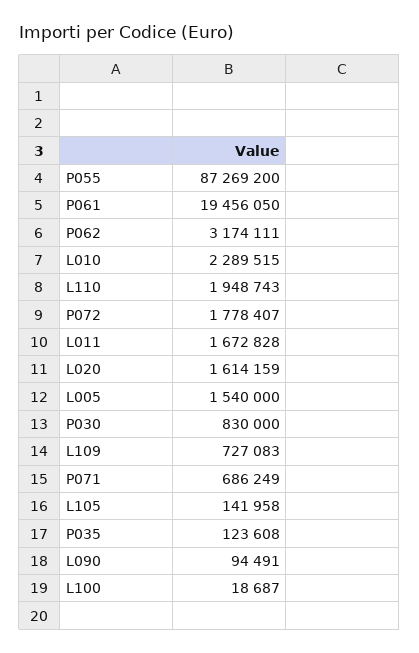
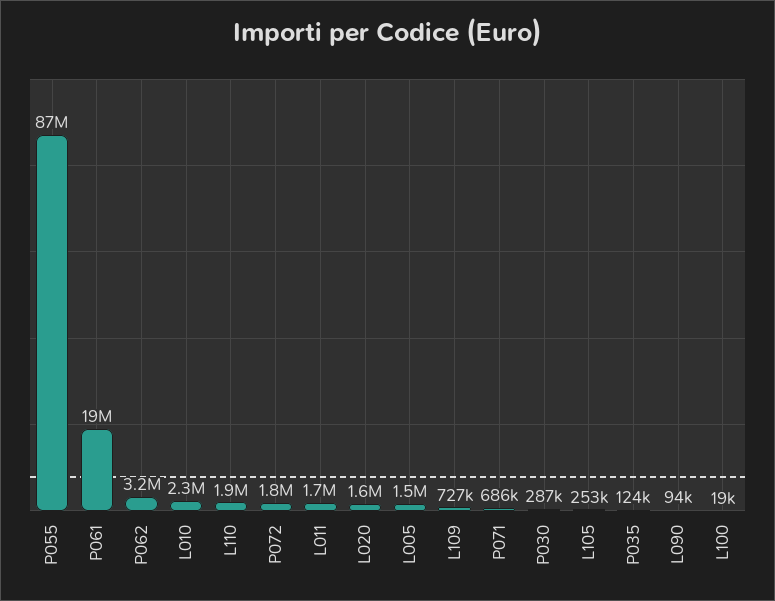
P030: 830000 -> 287000
L105: 141958 -> 253000

